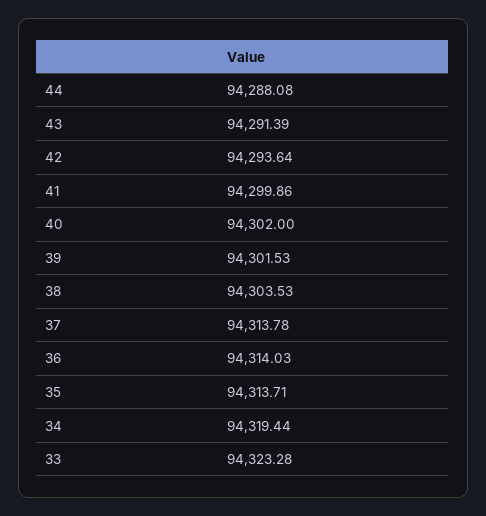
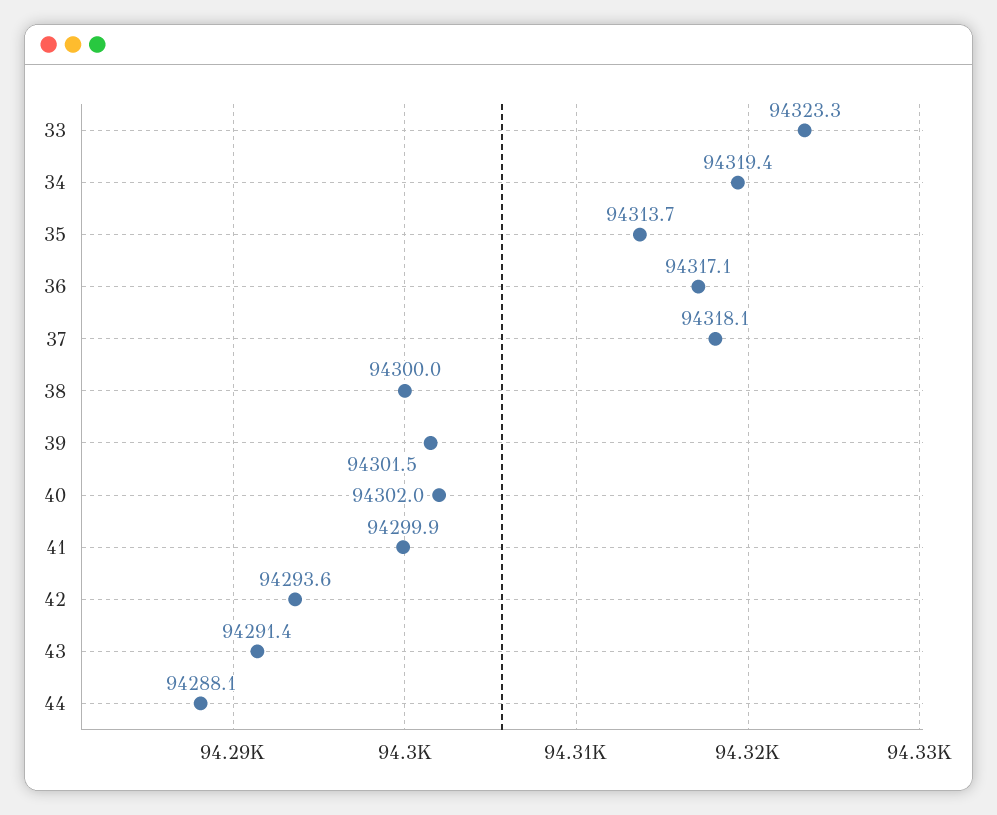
38: 94303.53 -> 94300
37: 94313.78 -> 94318.1
36: 94314.03 -> 94317.1

